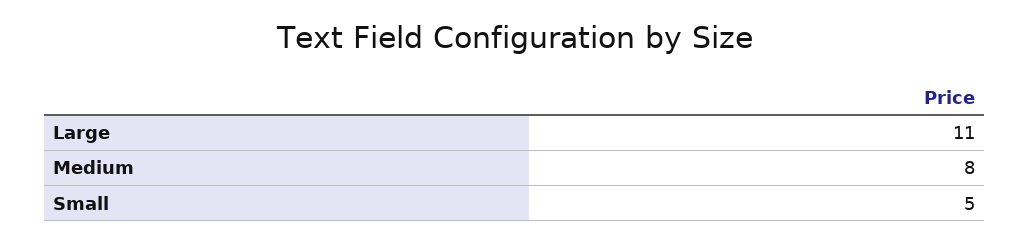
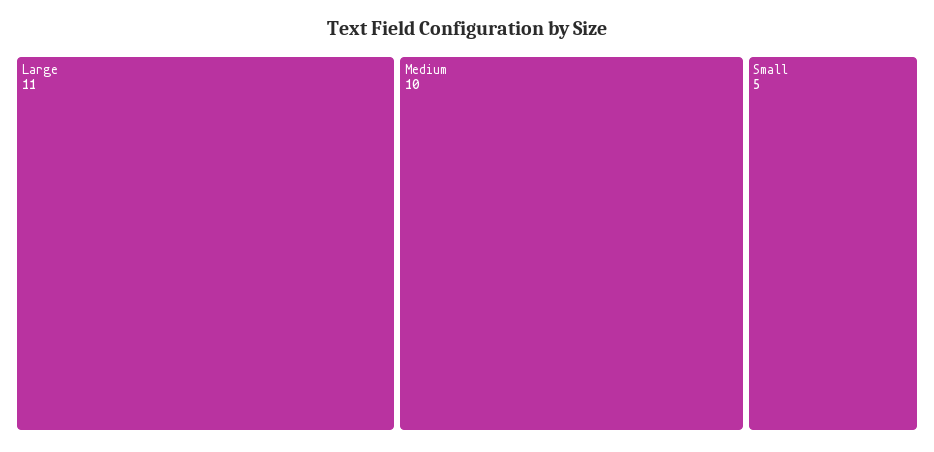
Medium: 8 -> 10

